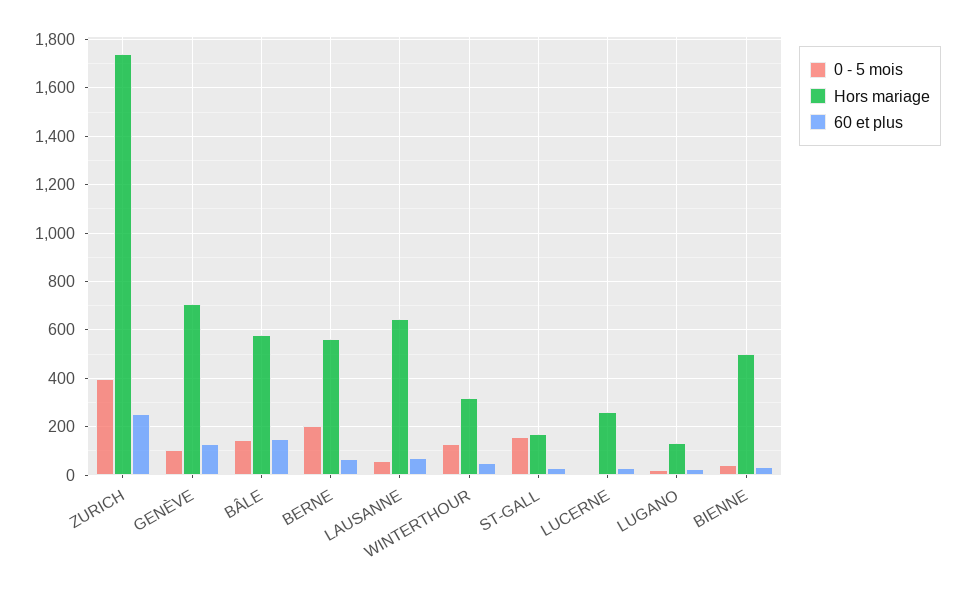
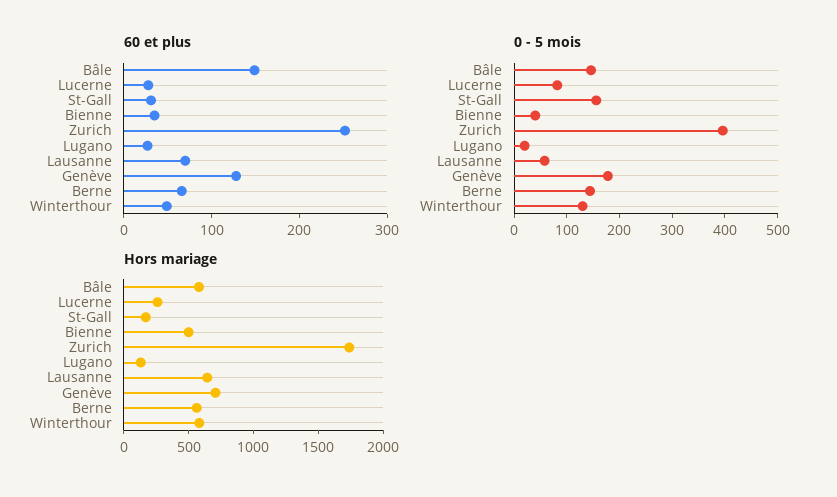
0 - 5 mois, GENÈVE: 100 -> 180
0 - 5 mois, BERNE: 200 -> 140
Hors mariage, WINTERTHOUR: 325 -> 600
0 - 5 mois, LUCERNE: 0 -> 80

